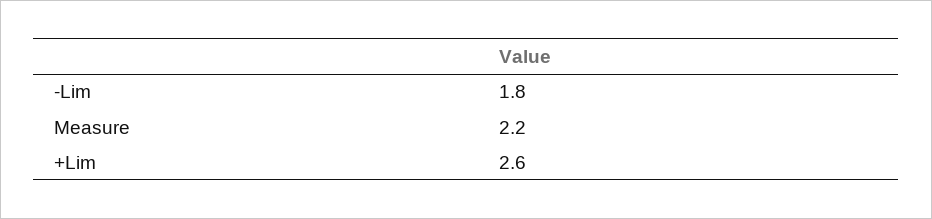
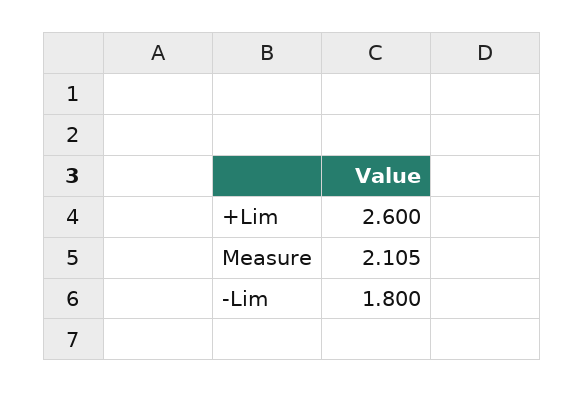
Measure: 2.2 -> 2.105

